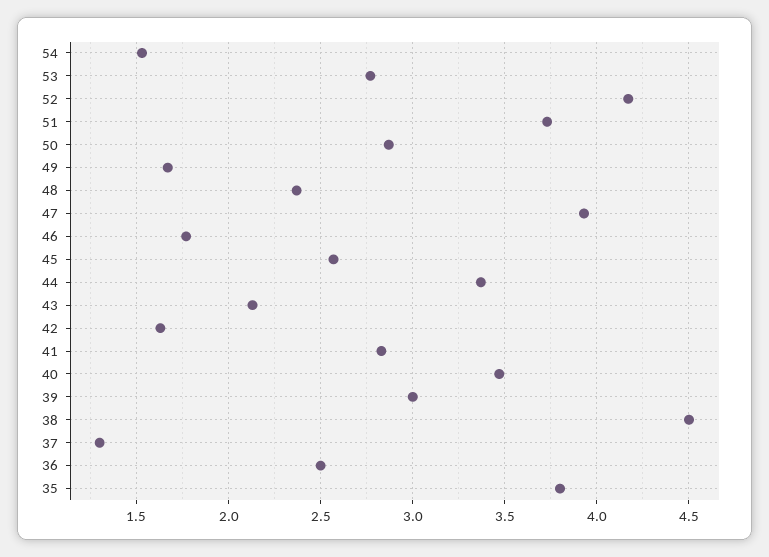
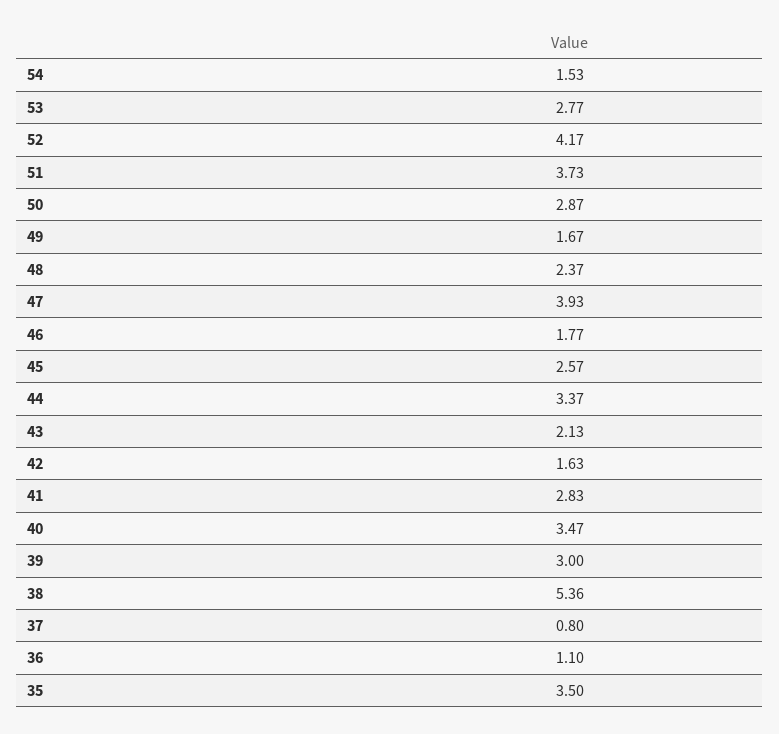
38: 4.5 -> 5.36
37: 1.3 -> 0.8
36: 2.5 -> 1.1
35: 3.8 -> 3.5

